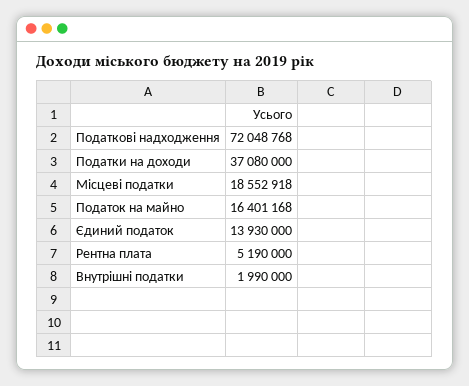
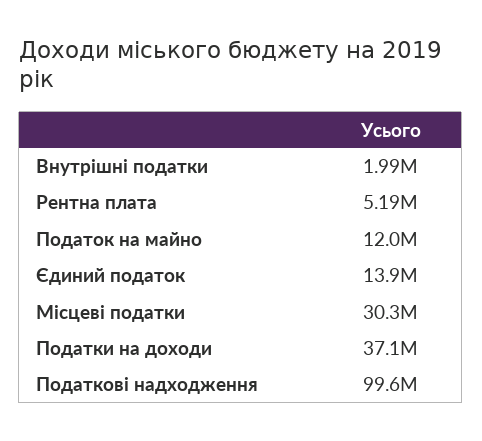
Податкові надходження: 72048768 -> 99600000
Місцеві податки: 18552918 -> 30300000
Податок на майно: 16401168 -> 12000000

